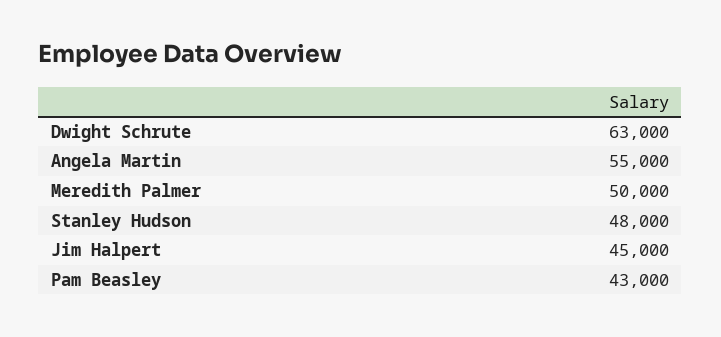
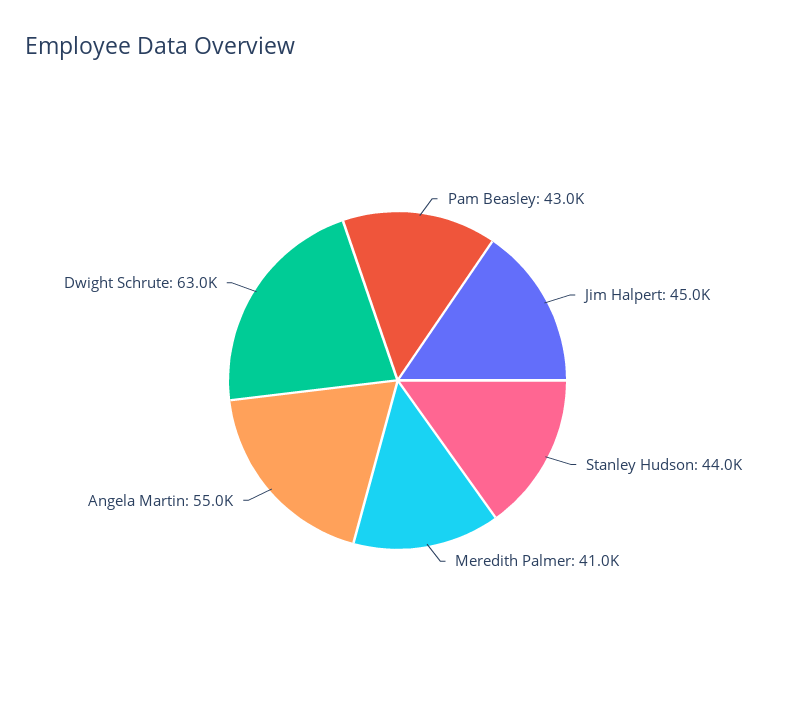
Meredith Palmer: 50000 -> 41000
Stanley Hudson: 48000 -> 44000

